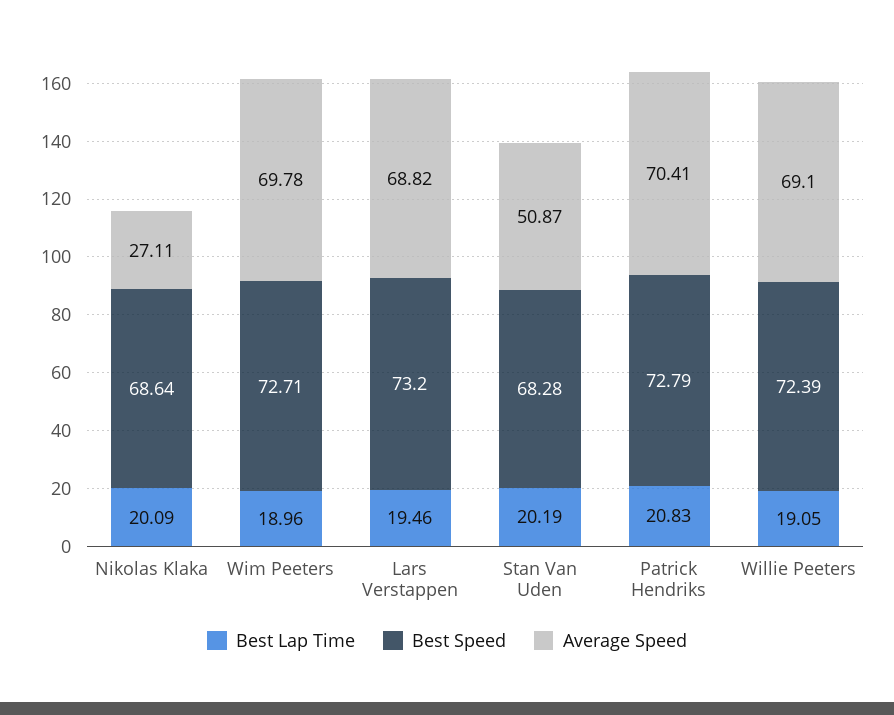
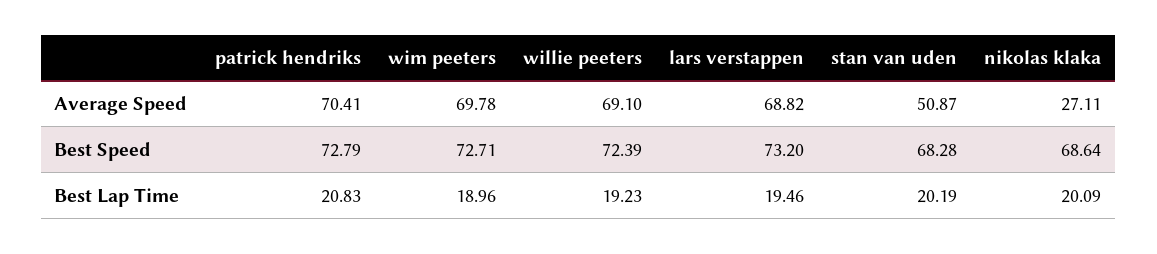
Best Lap Time, Willie Peeters: 19.05 -> 19.23

